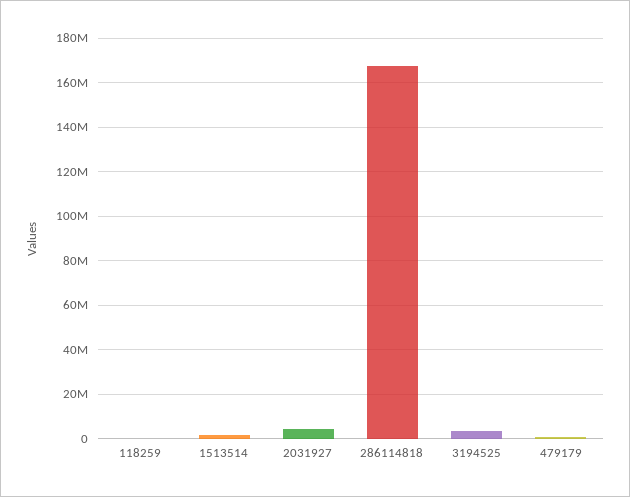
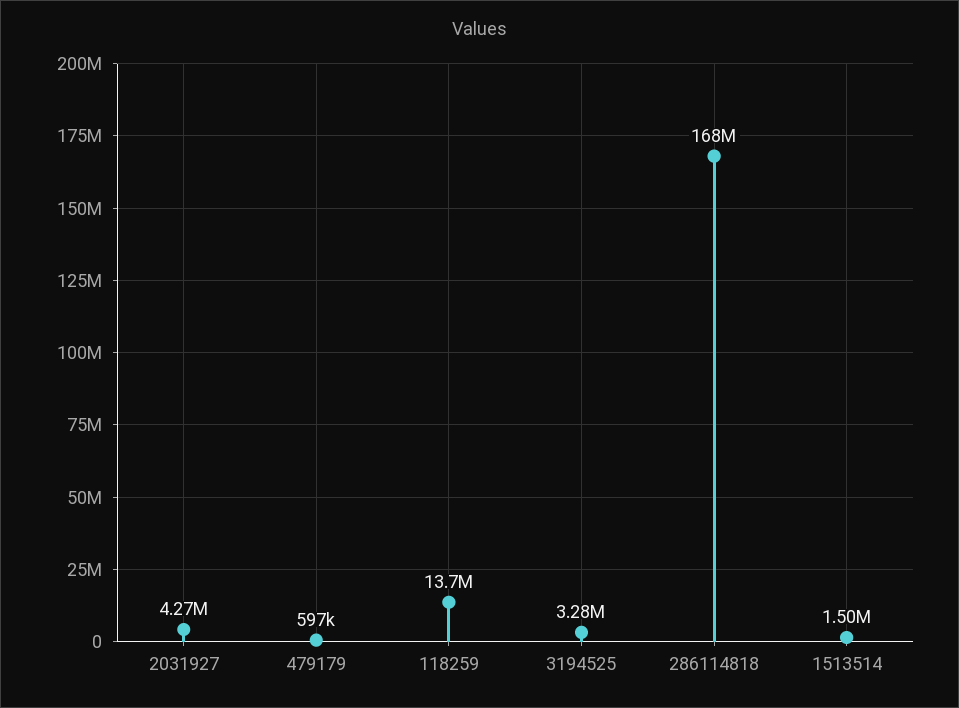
118259: 0 -> 13700000

